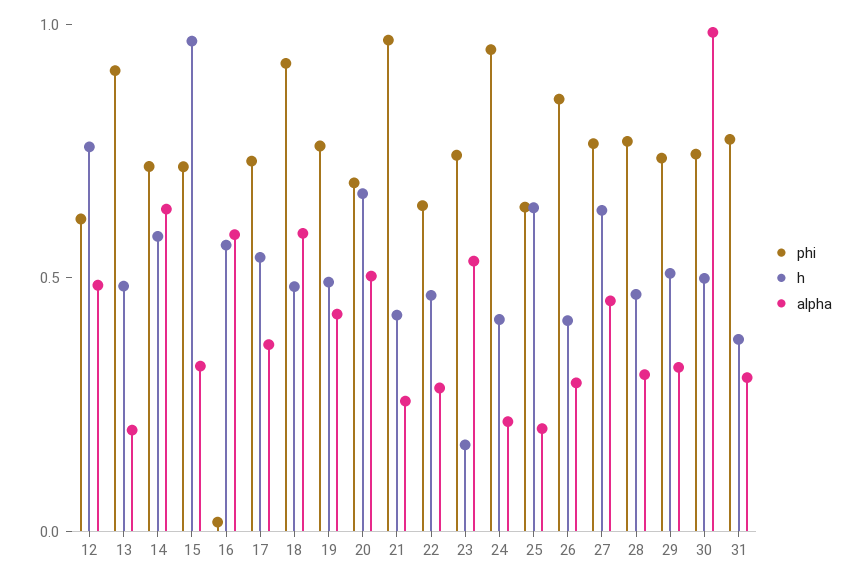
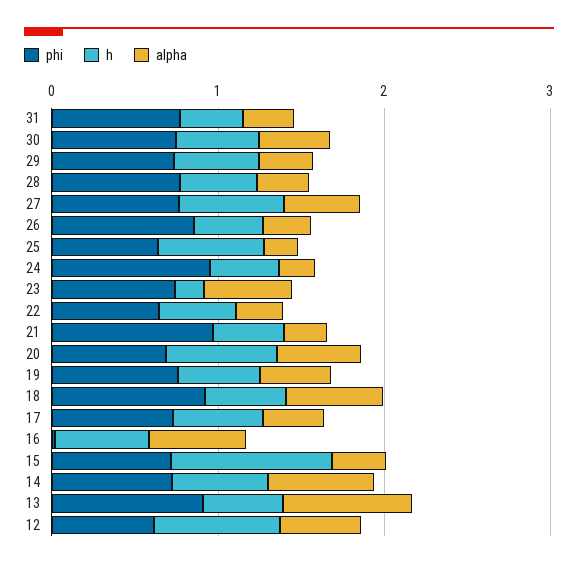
alpha, 13: 0.2 -> 0.8
alpha, 30: 1 -> 0.4

